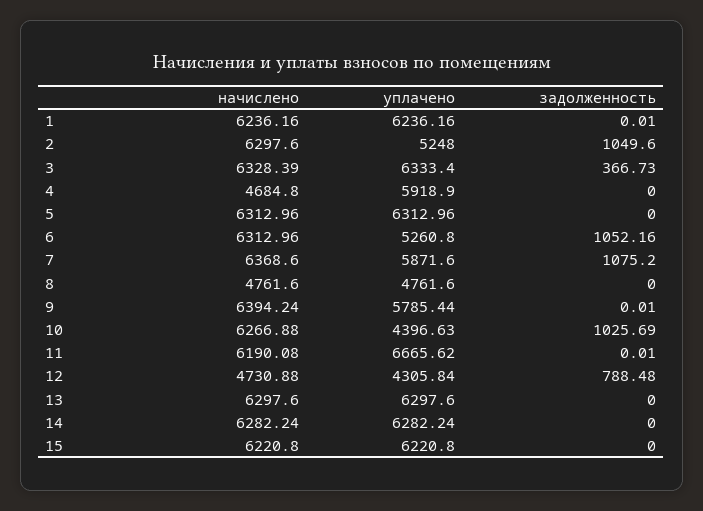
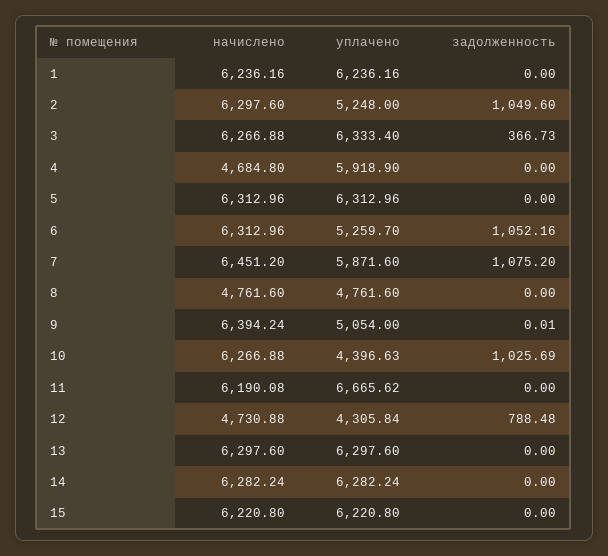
задолженность, 1: 0.01 -> 0
начислено, 3: 6328.39 -> 6266.88
уплачено, 6: 5260.8 -> 5259.7
начислено, 7: 6368.6 -> 6451.2
уплачено, 9: 5785.44 -> 5054
задолженность, 11: 0.01 -> 0

